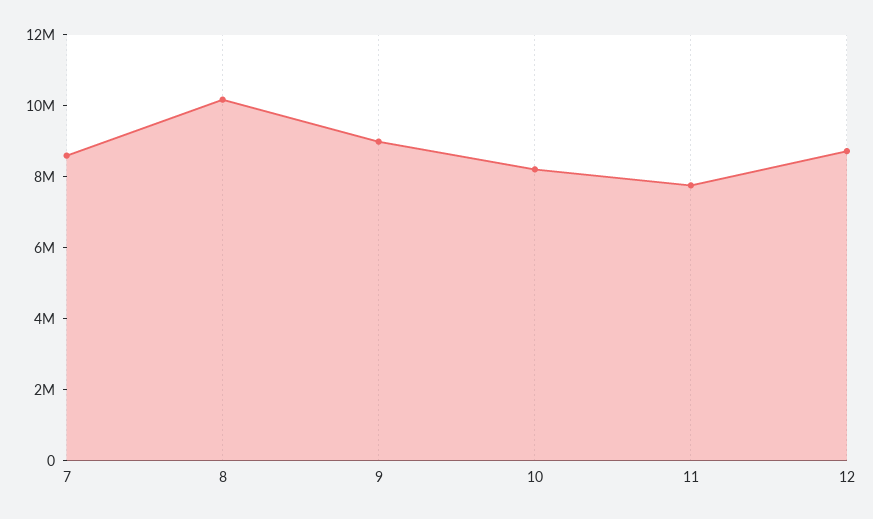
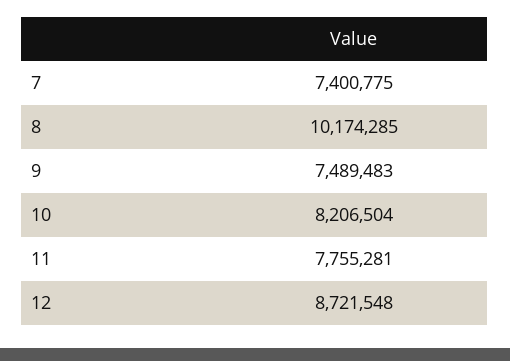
7: 8500000 -> 7400775
9: 9000000 -> 7489483

